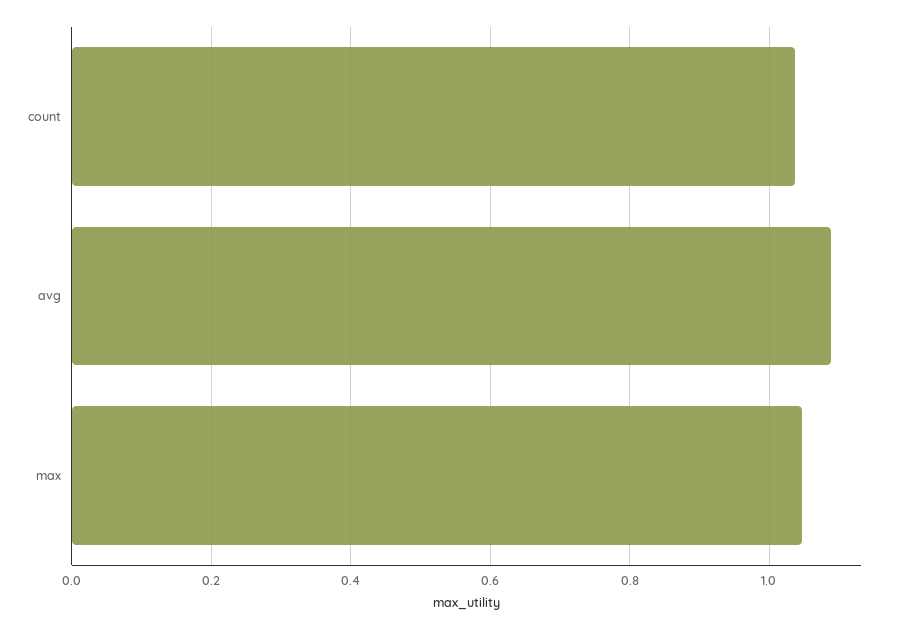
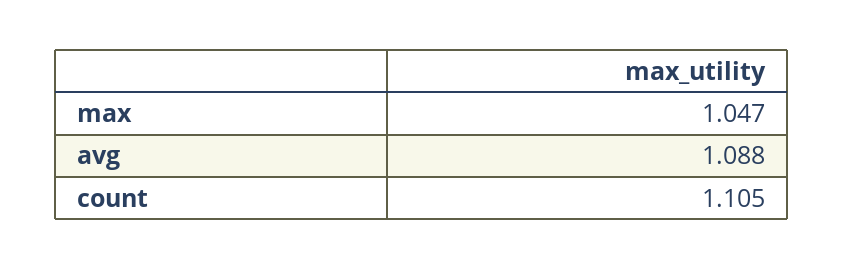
count: 1.04 -> 1.105

